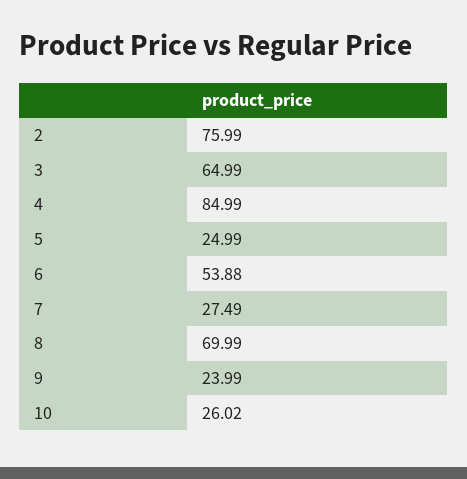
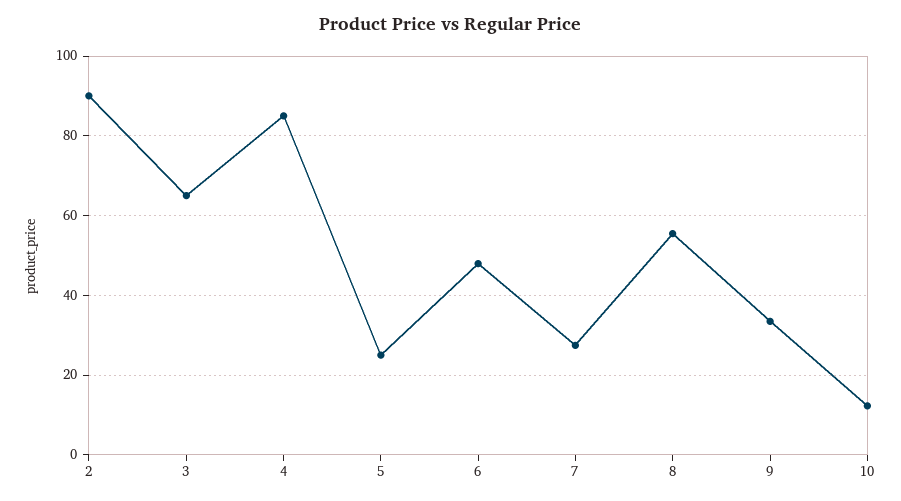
2: 75.99 -> 90
6: 53.88 -> 48
8: 69.99 -> 56
9: 23.99 -> 34
10: 26.02 -> 12

